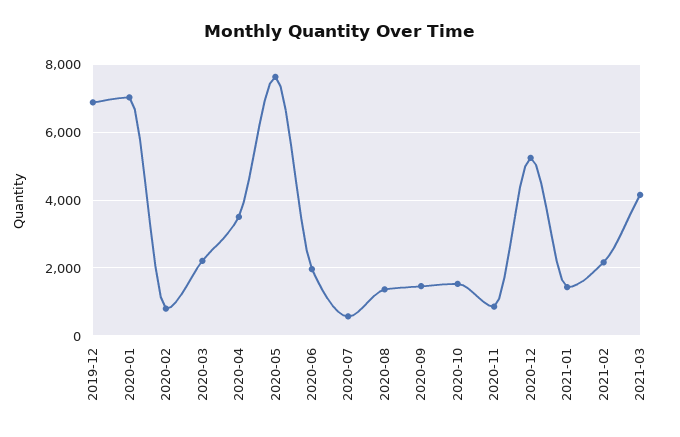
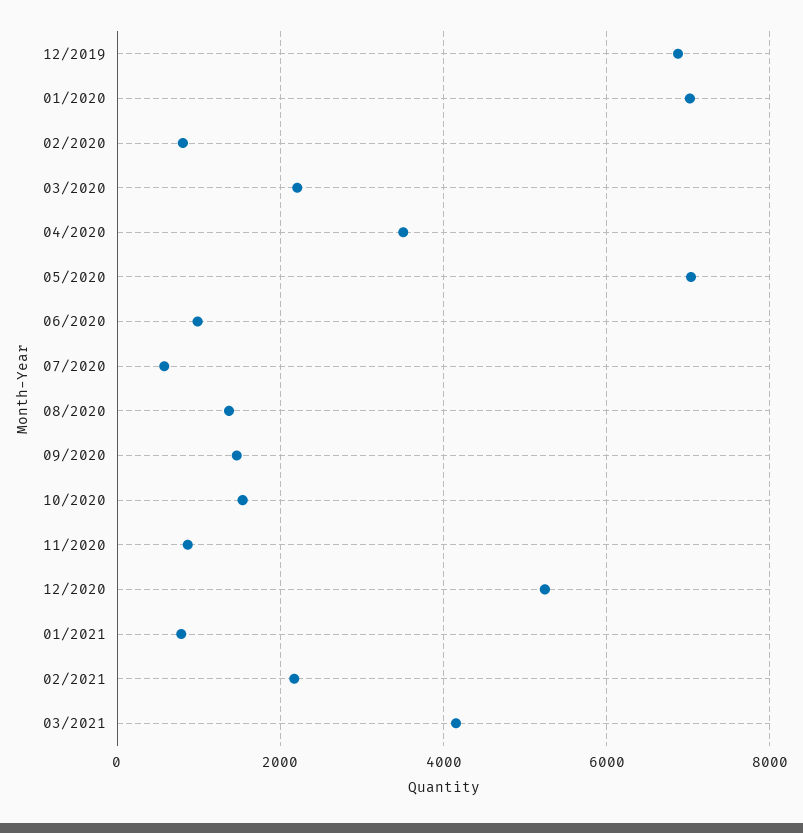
2020-05: 7600 -> 7000
2020-06: 2000 -> 1000
2021-01: 1400 -> 800

